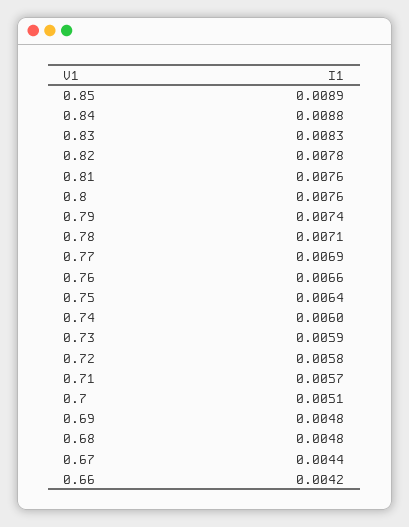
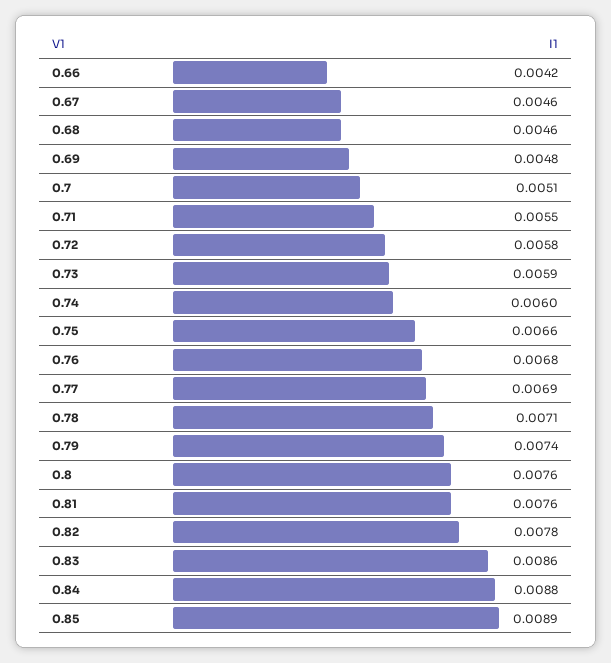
0.83: 0.0083 -> 0.0086
0.76: 0.0066 -> 0.0068
0.75: 0.0064 -> 0.0066
0.71: 0.0057 -> 0.0055
0.68: 0.0048 -> 0.0046
0.67: 0.0044 -> 0.0046

